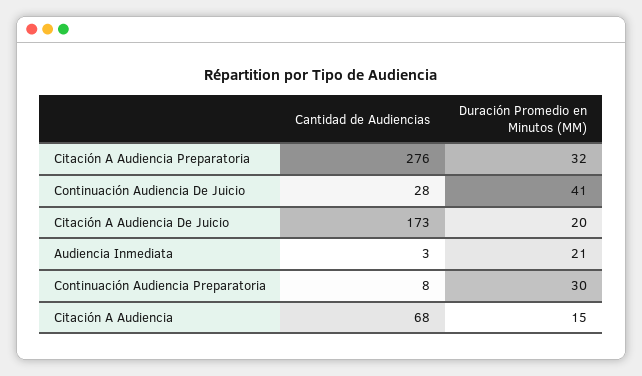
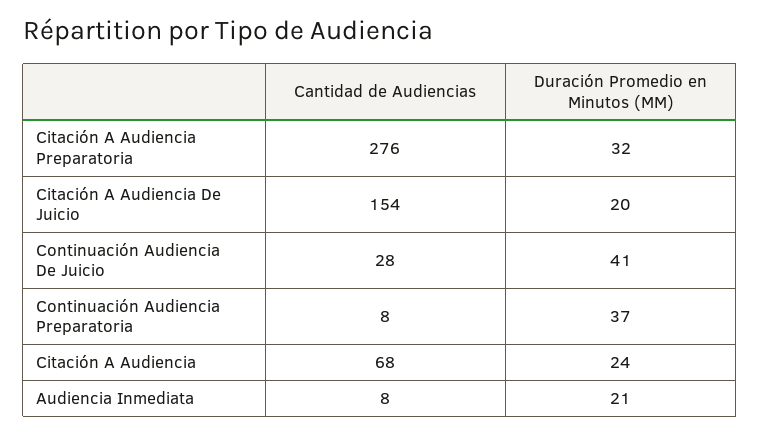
Cantidad de Audiencias, Citación A Audiencia De Juicio: 173 -> 154
Cantidad de Audiencias, Audiencia Inmediata: 3 -> 8
Duración Promedio en Minutos (MM), Continuación Audiencia Preparatoria: 30 -> 37
Duración Promedio en Minutos (MM), Citación A Audiencia: 15 -> 24

